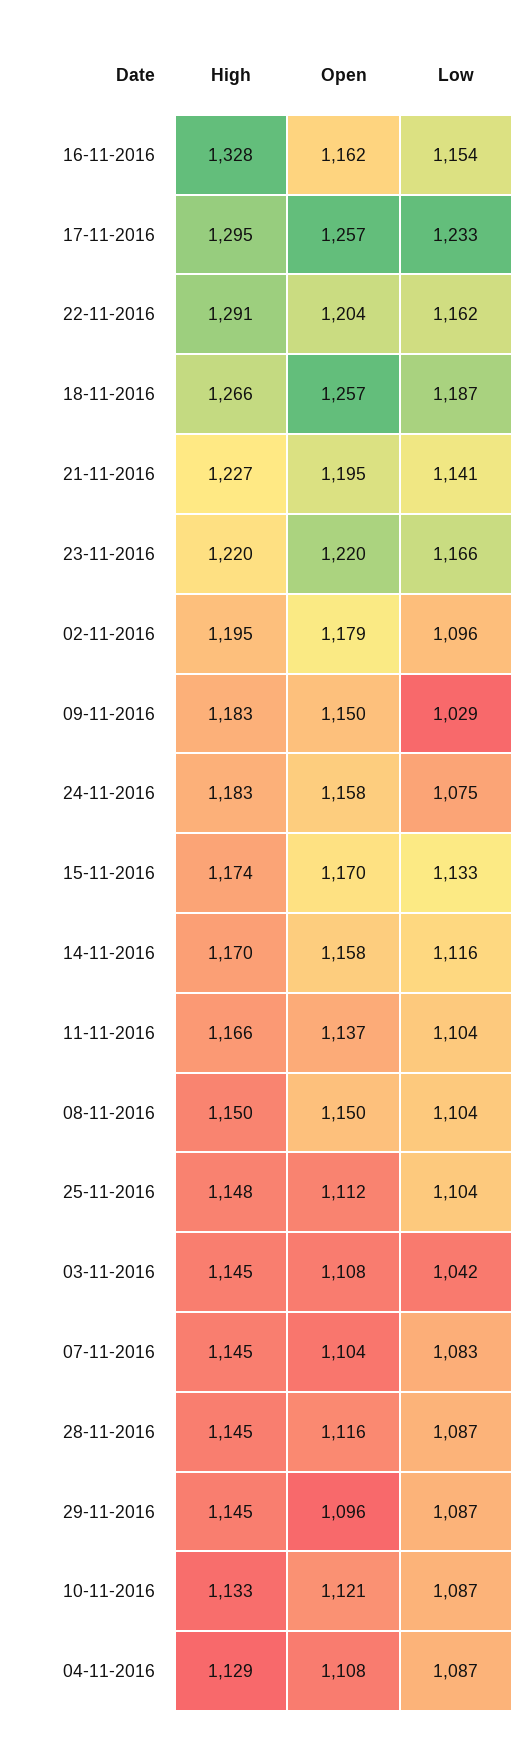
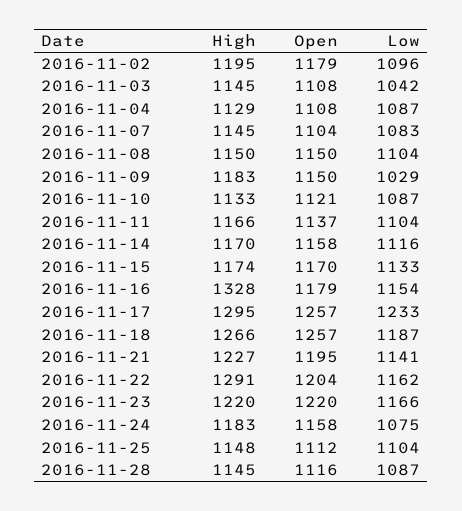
Open, 16-11-2016: 1162 -> 1179
High, 29-11-2016: 1145 -> none
Open, 29-11-2016: 1096 -> none
Low, 29-11-2016: 1087 -> none

